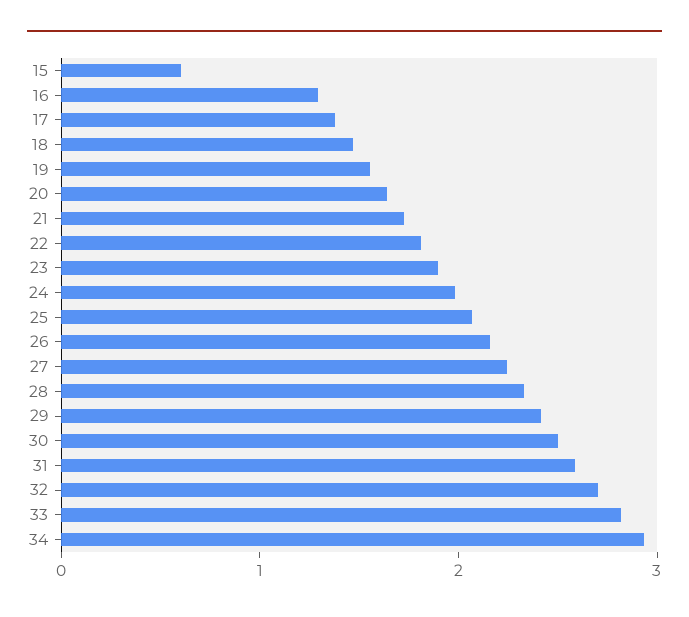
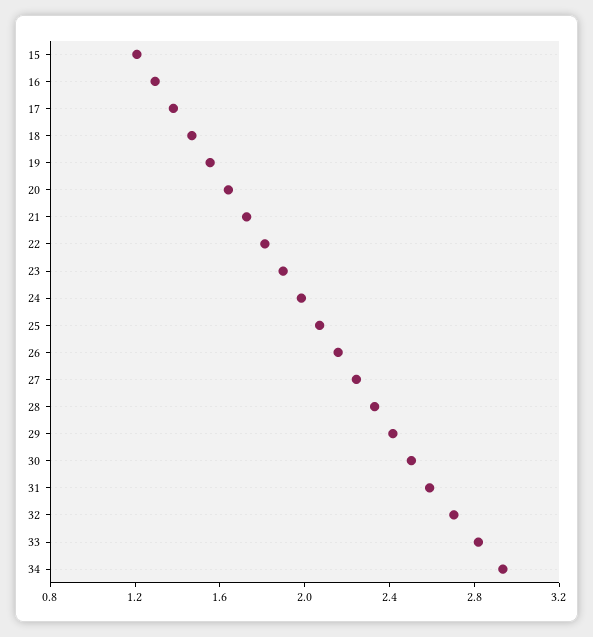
15: 0.6 -> 1.2

